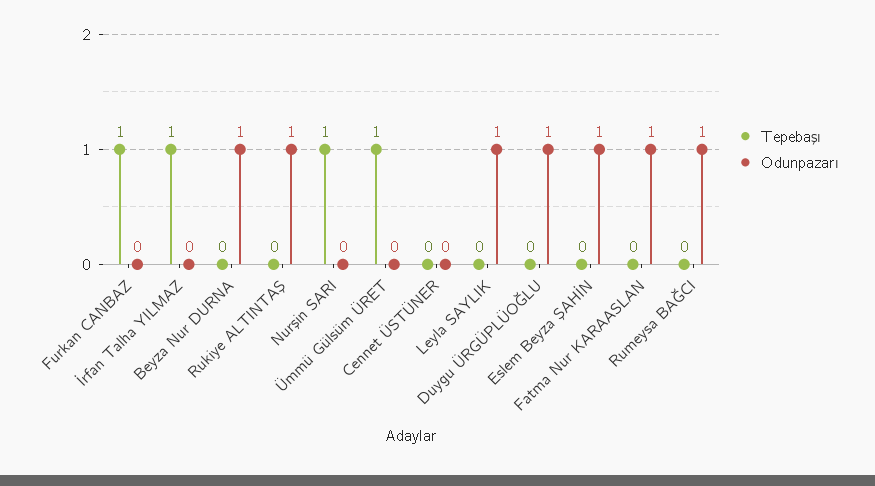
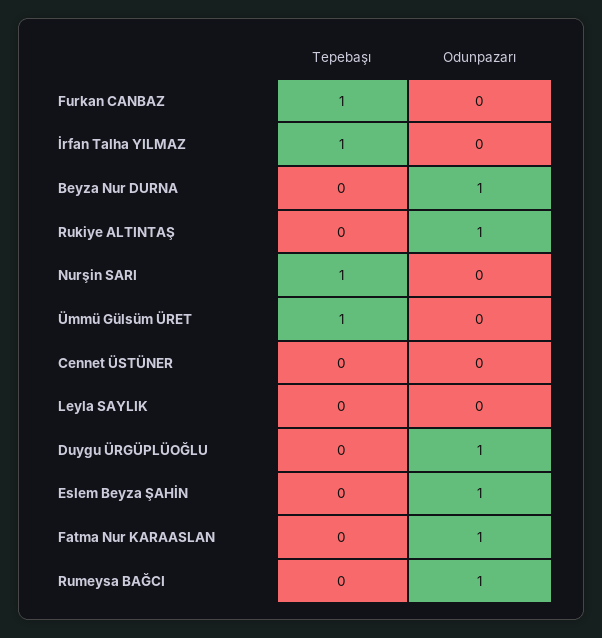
Odunpazarı, Leyla SAYLIK: 1 -> 0

